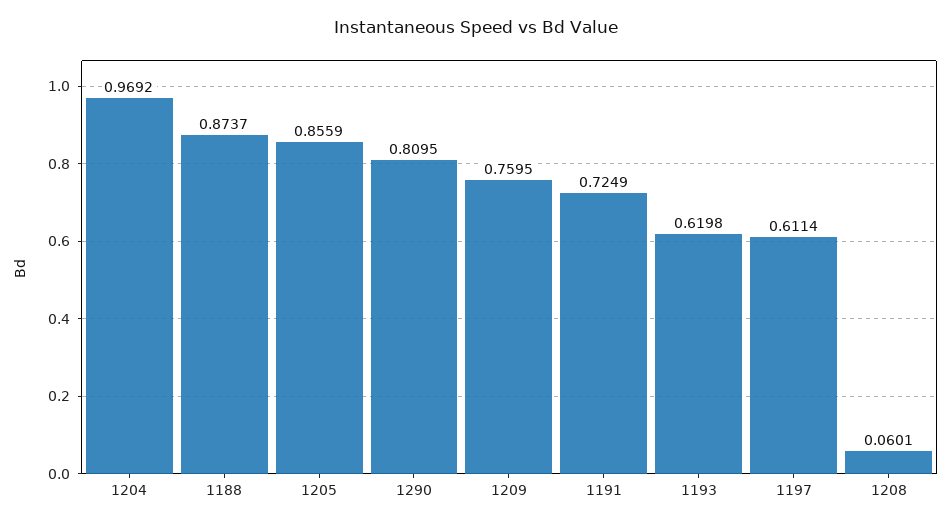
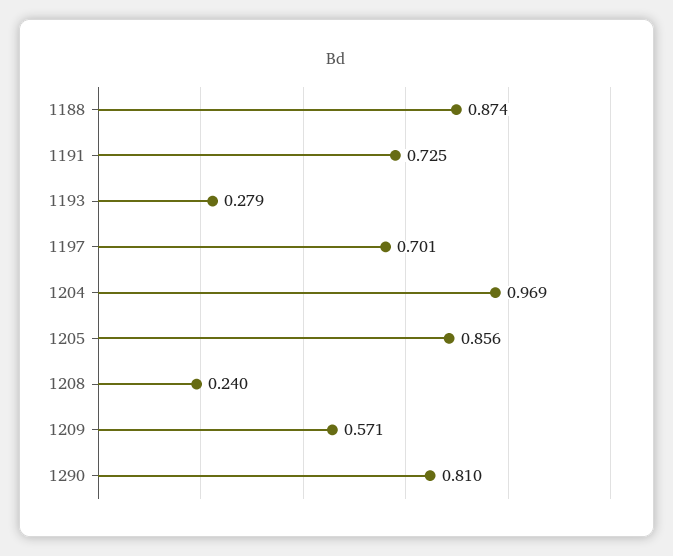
1209: 0.7595 -> 0.571
1193: 0.6198 -> 0.279
1197: 0.6114 -> 0.701
1208: 0.0601 -> 0.24

